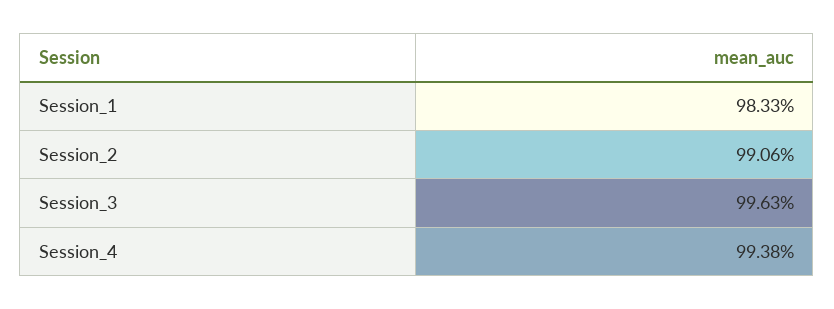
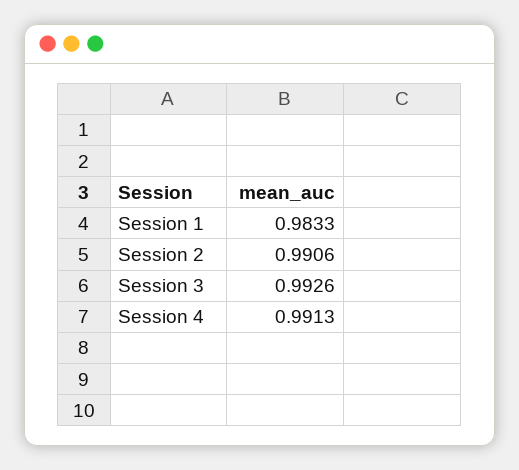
Session_3: 0.9963 -> 0.9926
Session_4: 0.9938 -> 0.9913

